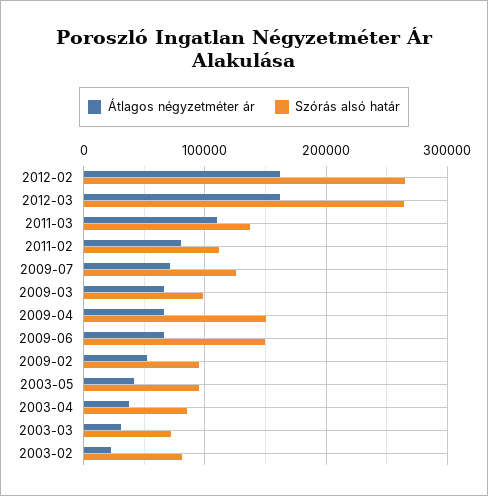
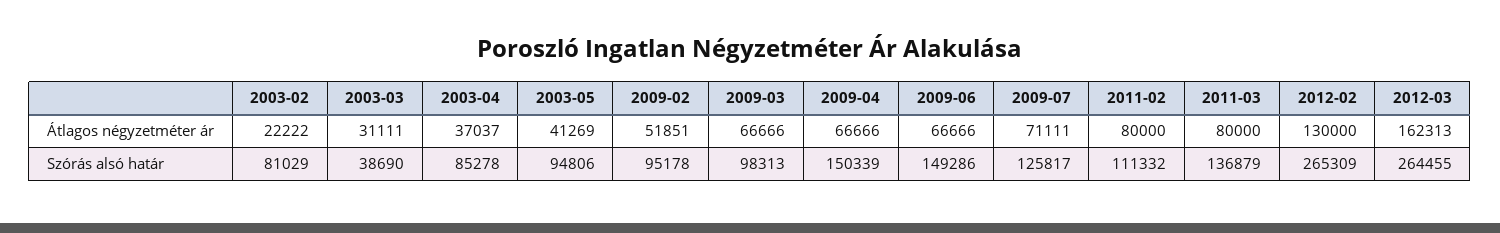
Átlagos négyzetméter ár, 2012-02: 160000 -> 130000
Átlagos négyzetméter ár, 2011-03: 110000 -> 80000
Szórás alsó határ, 2003-03: 70000 -> 38690

